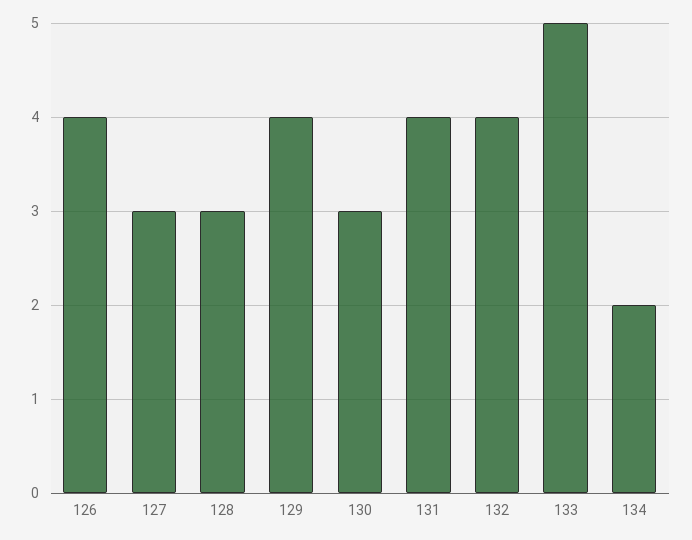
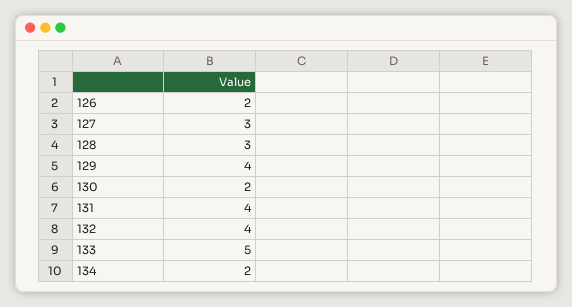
126: 4 -> 2
130: 3 -> 2

